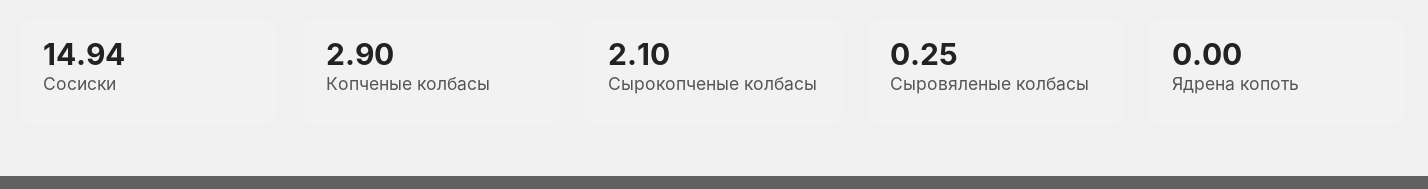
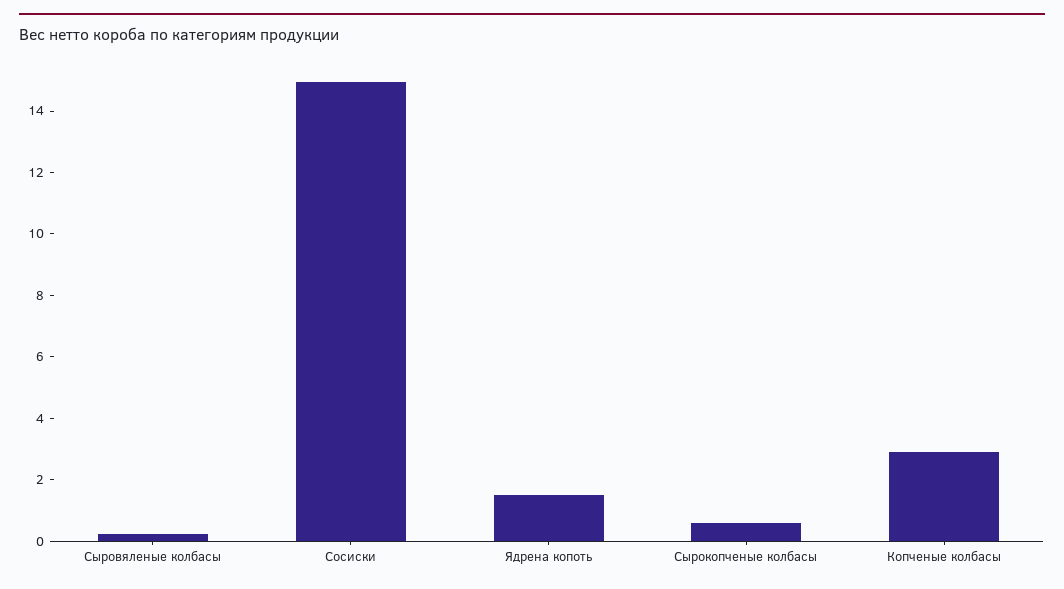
Сырокопченые колбасы: 2.1 -> 0.5
Ядрена копоть: 0 -> 1.5

